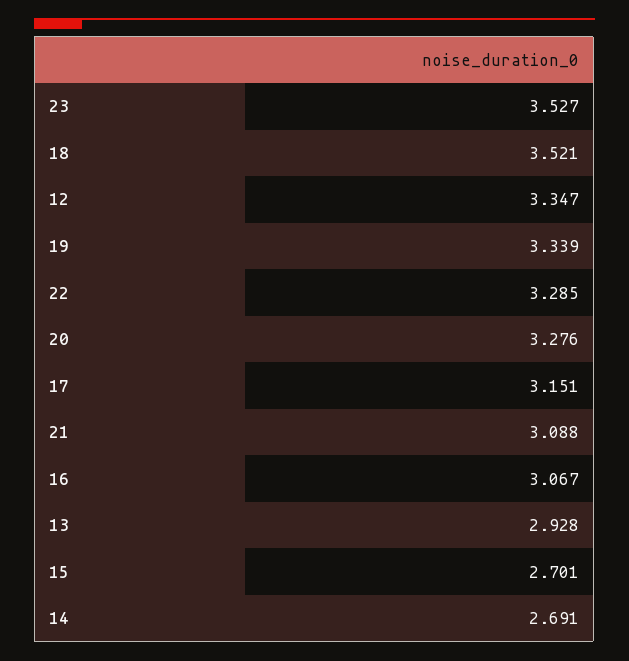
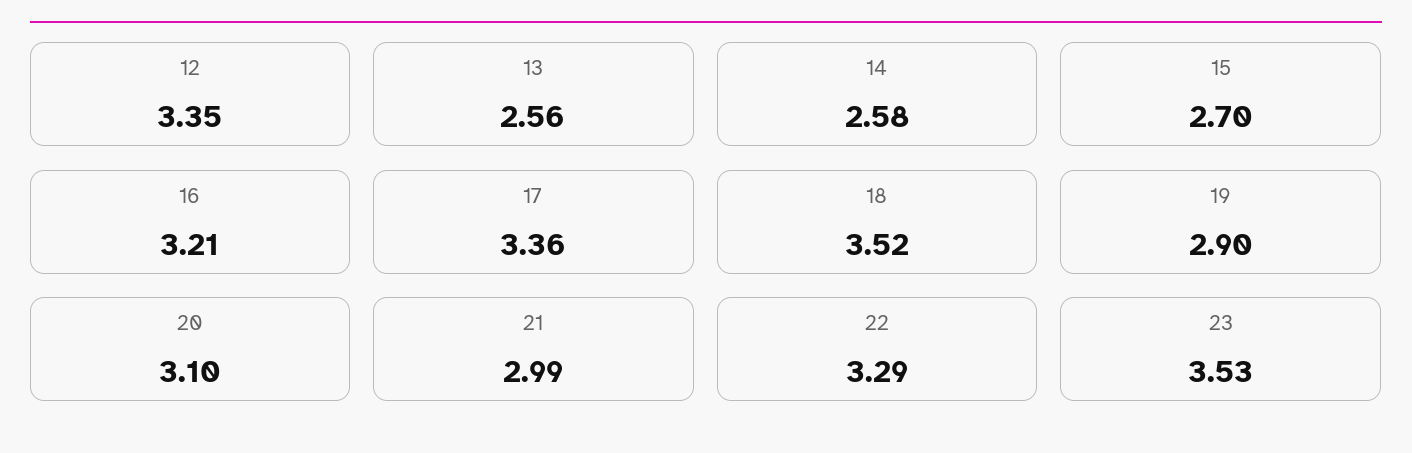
19: 3.339 -> 2.9
20: 3.276 -> 3.1
17: 3.151 -> 3.36
21: 3.088 -> 2.99
16: 3.067 -> 3.21
13: 2.928 -> 2.56
14: 2.691 -> 2.58

